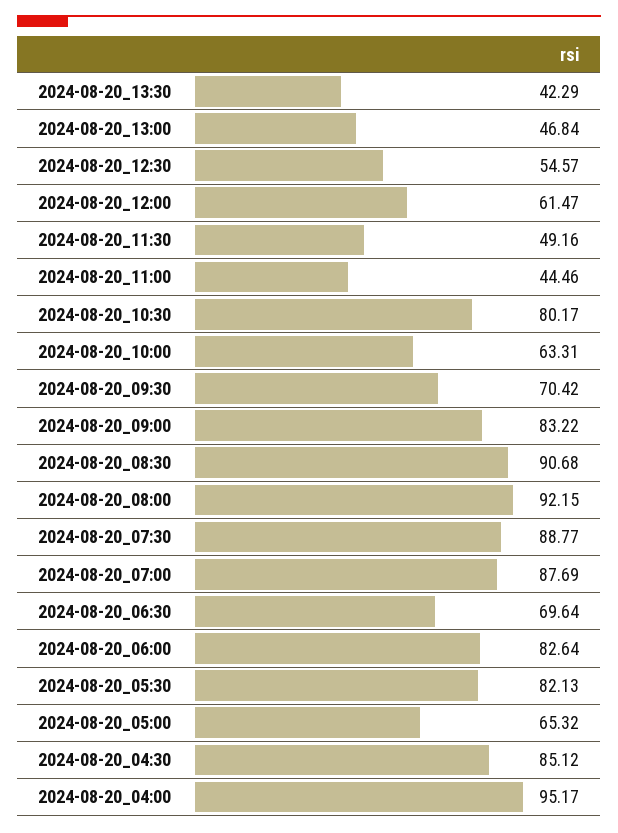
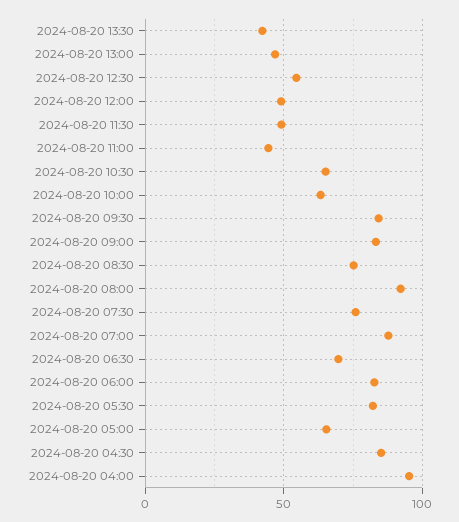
2024-08-20_12:00: 61.47 -> 50
2024-08-20_10:30: 80.17 -> 65
2024-08-20_09:30: 70.42 -> 85
2024-08-20_08:30: 90.68 -> 75
2024-08-20_07:30: 88.77 -> 75

